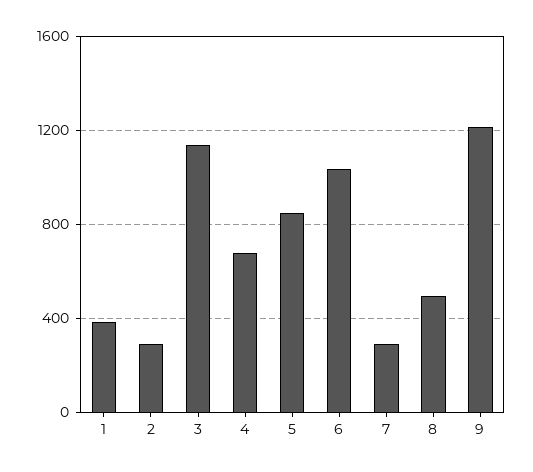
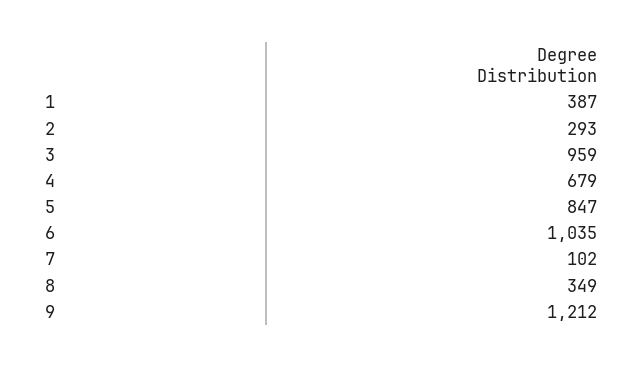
3: 1150 -> 959
7: 300 -> 102
8: 500 -> 349

